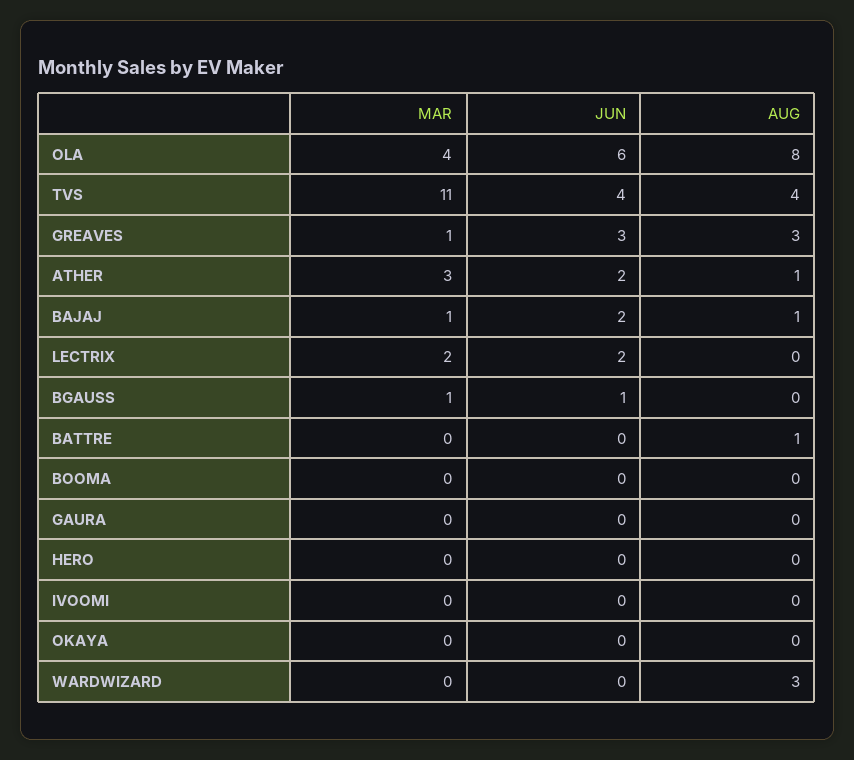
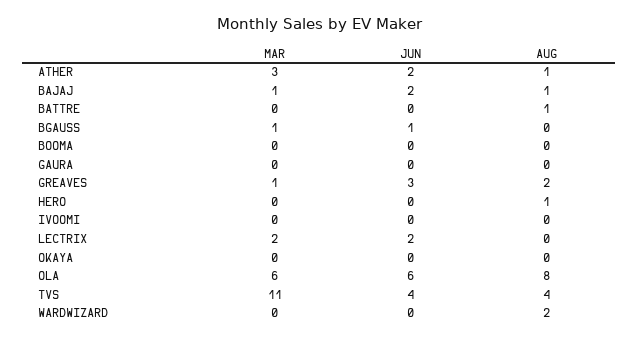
MAR, OLA: 4 -> 6
AUG, GREAVES: 3 -> 2
AUG, HERO: 0 -> 1
AUG, WARDWIZARD: 3 -> 2

